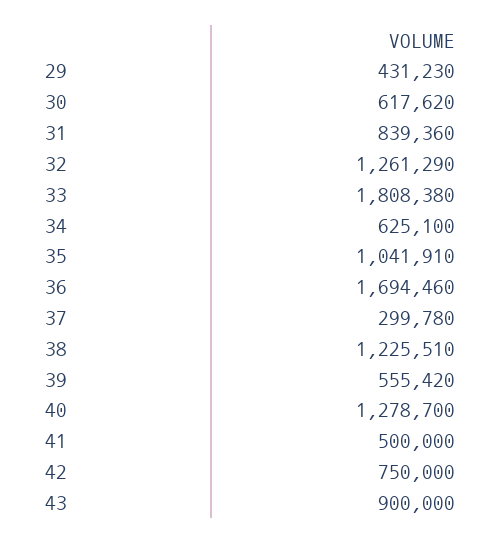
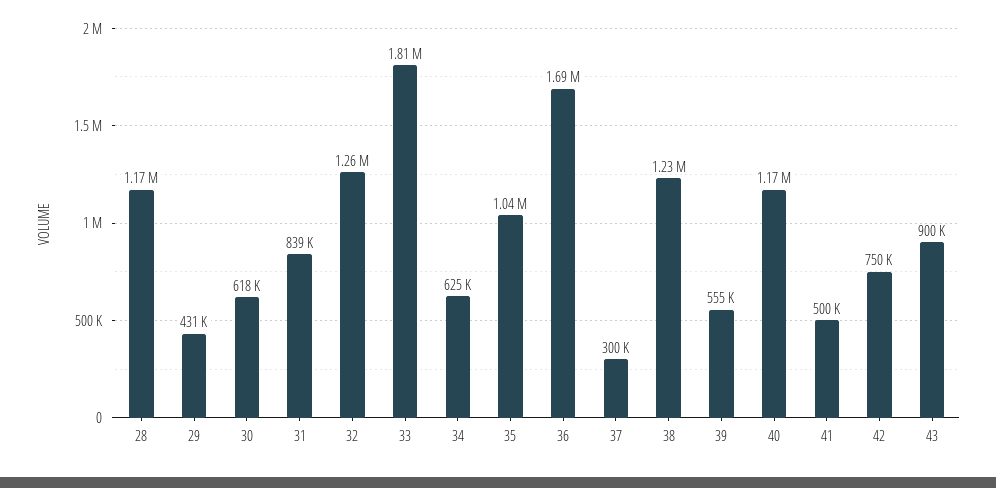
40: 1278700 -> 1170000
28: none -> 1170000

